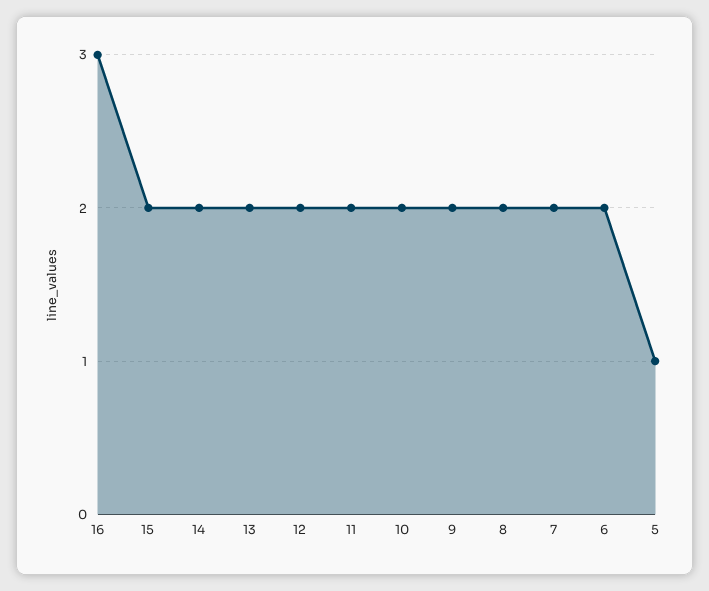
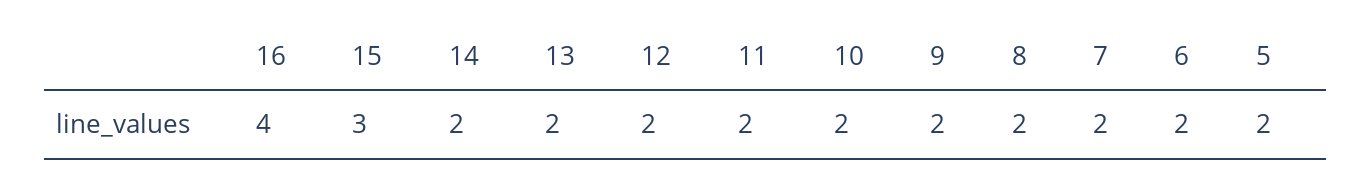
16: 3 -> 4
15: 2 -> 3
5: 1 -> 2

